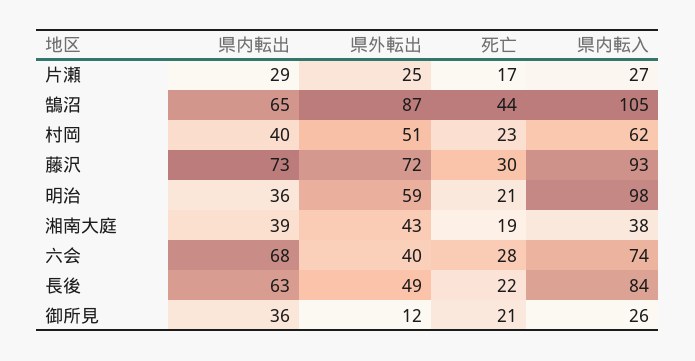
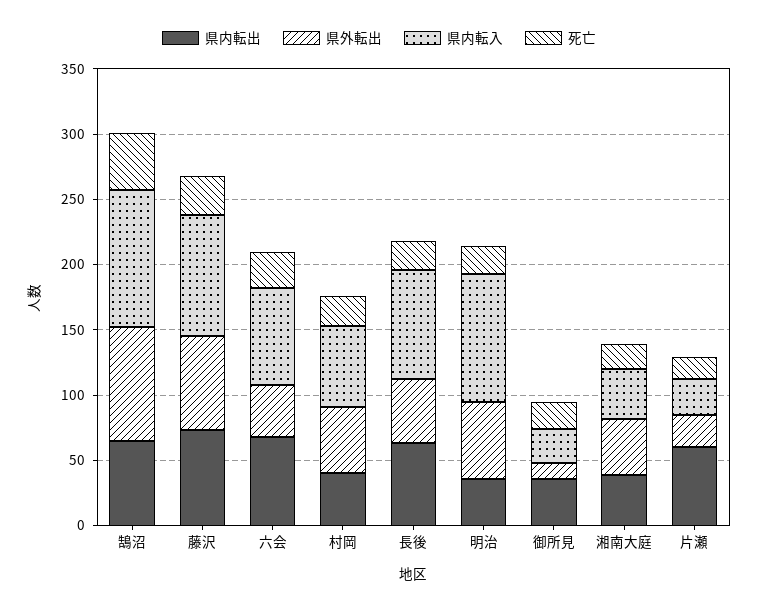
県内転出, 片瀬: 29 -> 60

